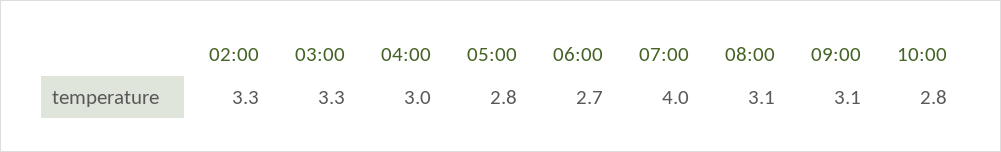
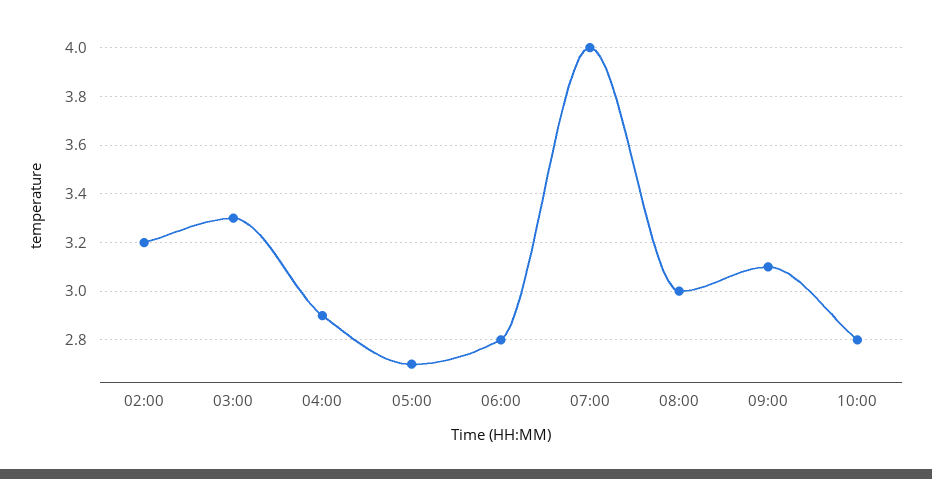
02:00: 3.3 -> 3.2
04:00: 3 -> 2.9
05:00: 2.8 -> 2.7
06:00: 2.7 -> 2.8
08:00: 3.1 -> 3

